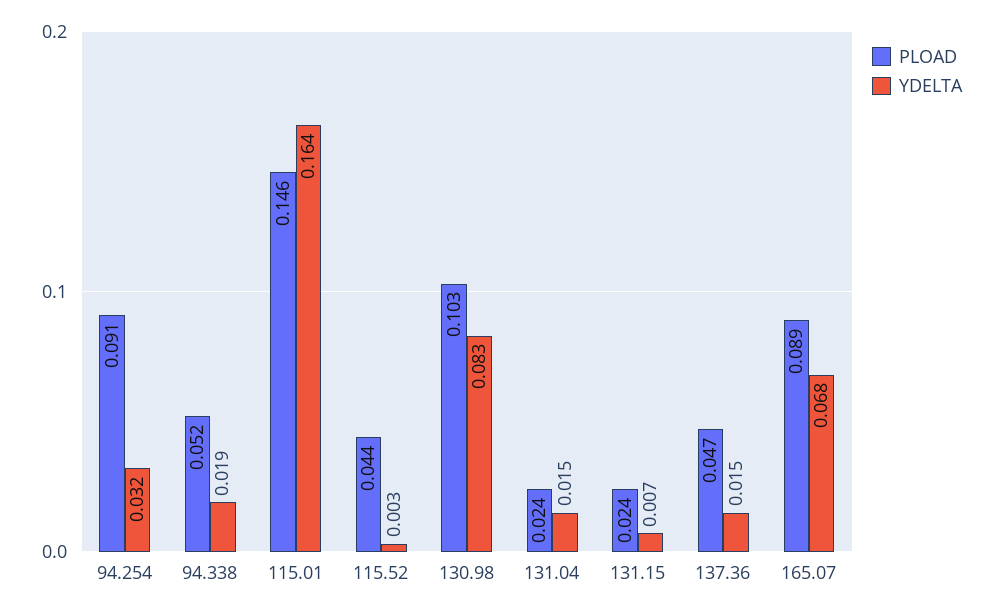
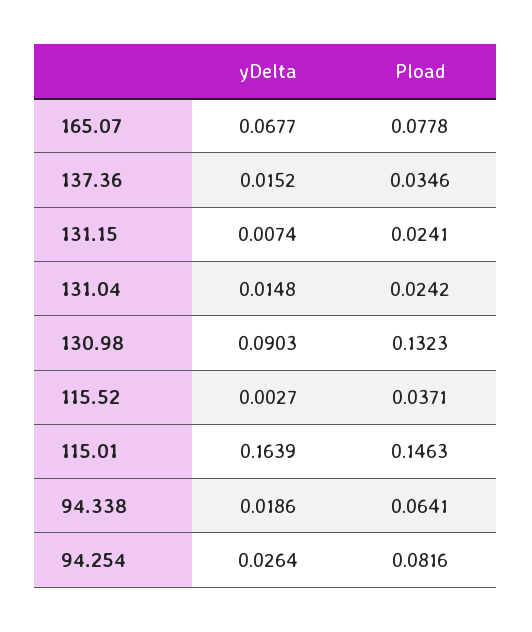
PLOAD, 94.254: 0.091 -> 0.0816
YDELTA, 94.254: 0.032 -> 0.0264
PLOAD, 94.338: 0.052 -> 0.0641
PLOAD, 115.52: 0.044 -> 0.0371
PLOAD, 130.98: 0.103 -> 0.1323
YDELTA, 130.98: 0.083 -> 0.0903
PLOAD, 137.36: 0.047 -> 0.0346
PLOAD, 165.07: 0.089 -> 0.0778

